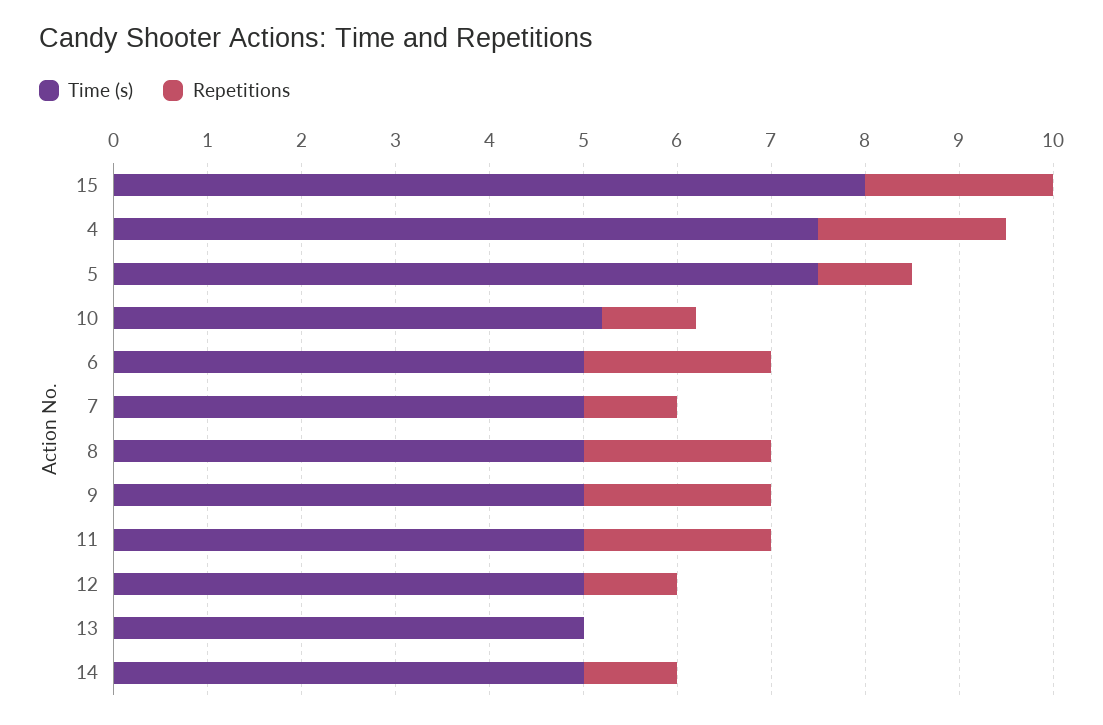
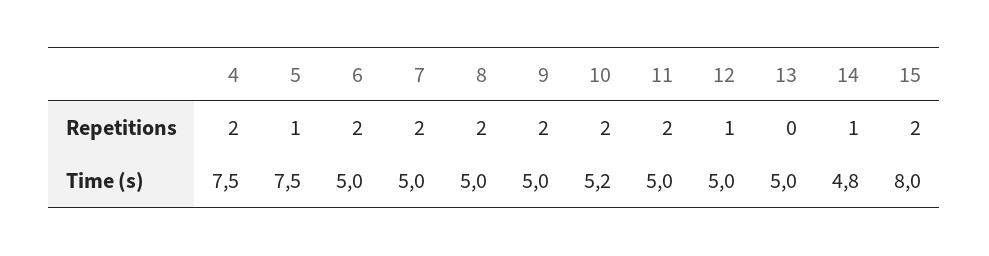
Repetitions, 10: 1 -> 2
Repetitions, 7: 1 -> 2
Time (s), 14: 5 -> 4.8

